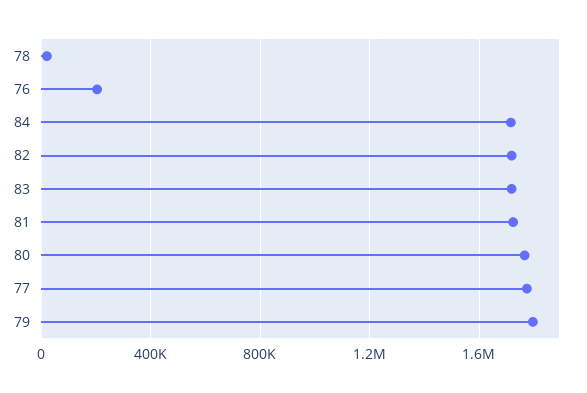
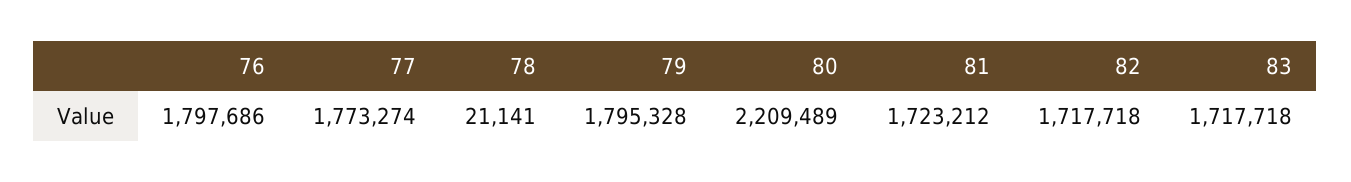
76: 200000 -> 1797686
84: 1700000 -> none
80: 1750000 -> 2209489

